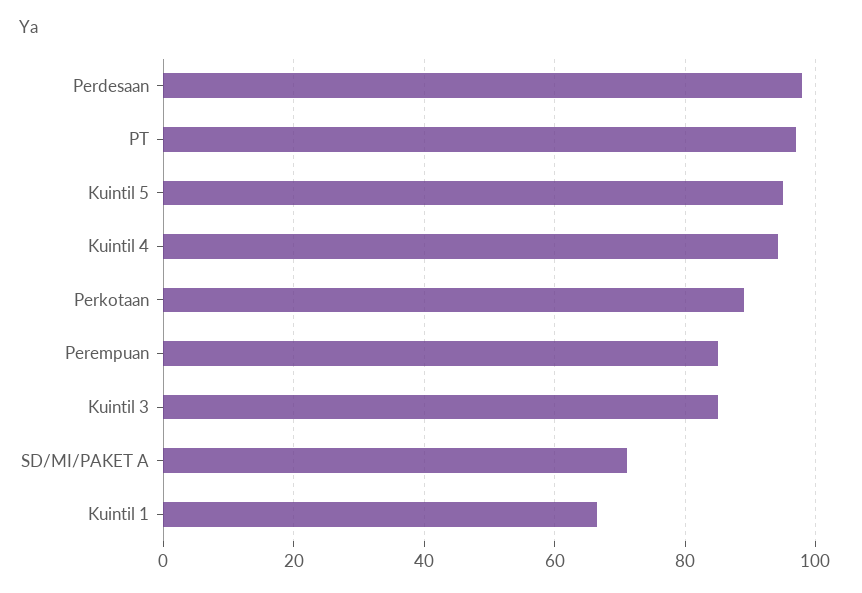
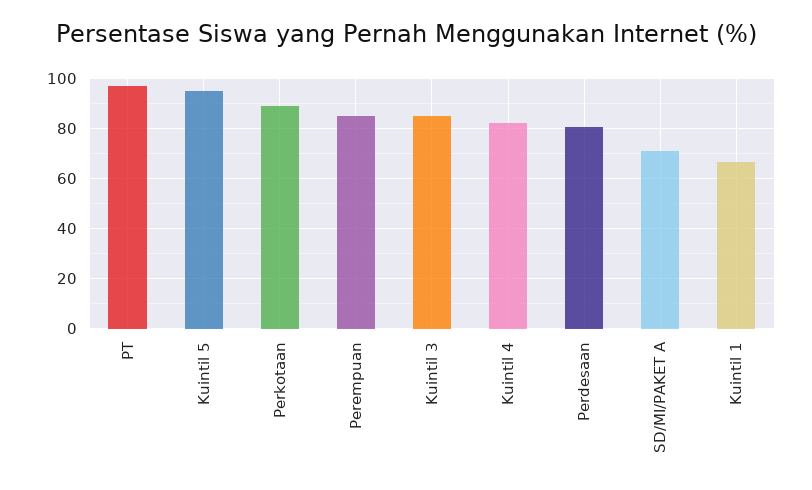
Perdesaan: 98 -> 80
Kuintil 4: 94 -> 82.5

